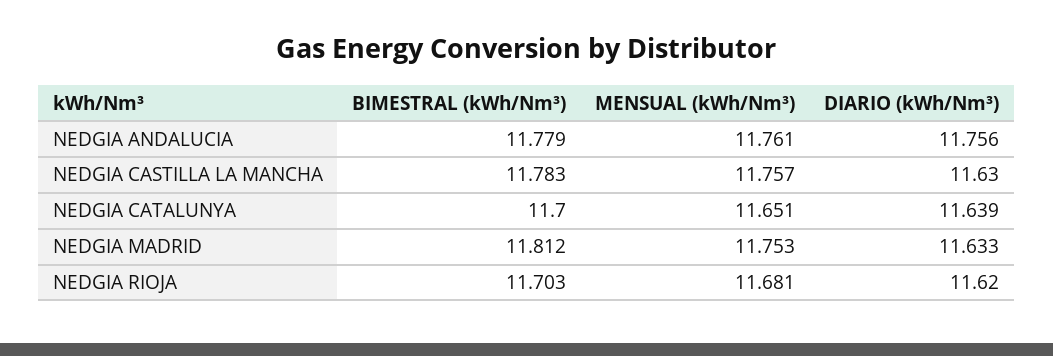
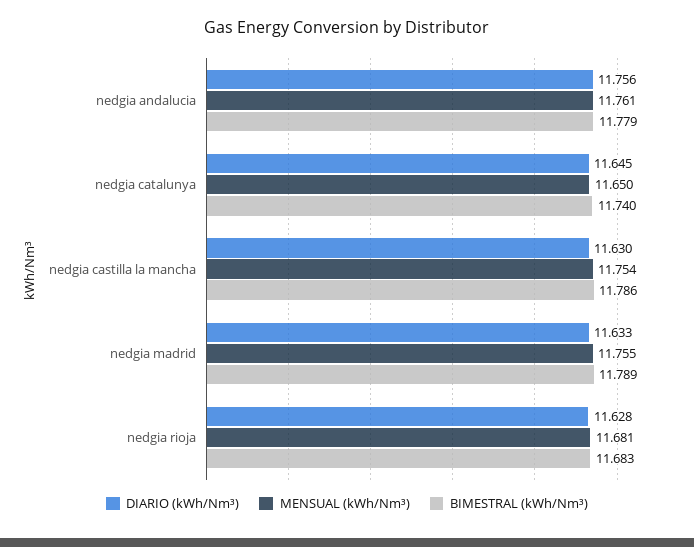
BIMESTRAL (kWh/Nm³), NEDGIA CASTILLA LA MANCHA: 11.783 -> 11.786
MENSUAL (kWh/Nm³), NEDGIA CASTILLA LA MANCHA: 11.757 -> 11.754
BIMESTRAL (kWh/Nm³), NEDGIA CATALUNYA: 11.7 -> 11.74
MENSUAL (kWh/Nm³), NEDGIA CATALUNYA: 11.651 -> 11.65
DIARIO (kWh/Nm³), NEDGIA CATALUNYA: 11.639 -> 11.645
BIMESTRAL (kWh/Nm³), NEDGIA MADRID: 11.812 -> 11.789
MENSUAL (kWh/Nm³), NEDGIA MADRID: 11.753 -> 11.755
BIMESTRAL (kWh/Nm³), NEDGIA RIOJA: 11.703 -> 11.683
DIARIO (kWh/Nm³), NEDGIA RIOJA: 11.62 -> 11.628

